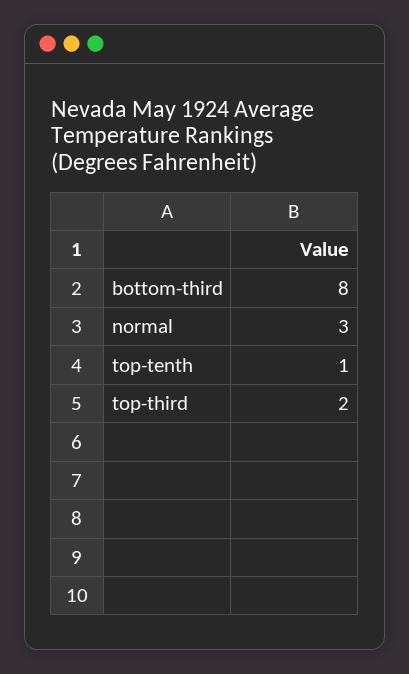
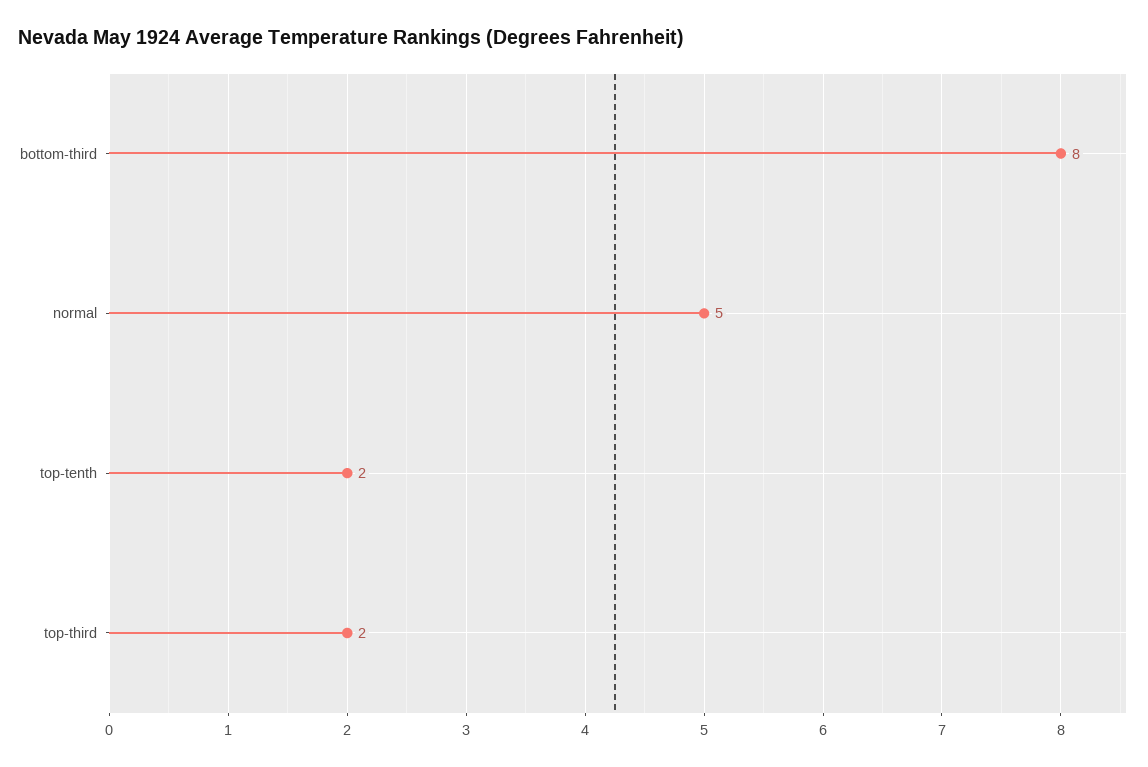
normal: 3 -> 5
top-tenth: 1 -> 2

